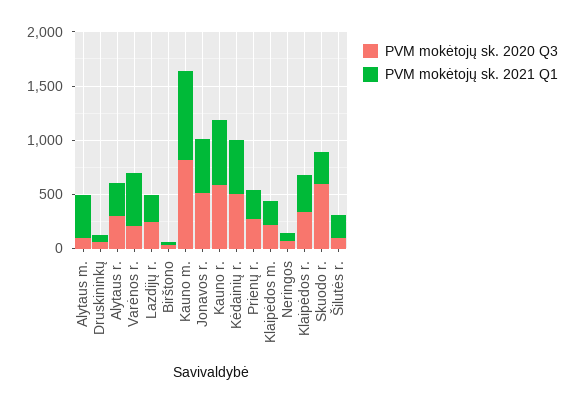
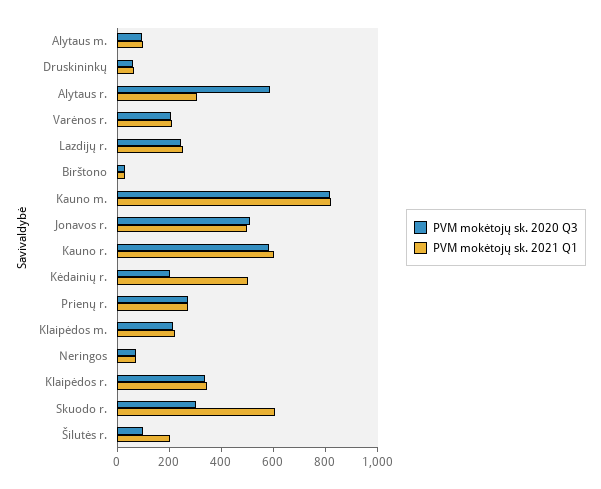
PVM mokėtojų sk. 2021 Q1, Alytaus m.: 400 -> 100
PVM mokėtojų sk. 2020 Q3, Alytaus r.: 300 -> 600
PVM mokėtojų sk. 2021 Q1, Varėnos r.: 500 -> 200
PVM mokėtojų sk. 2020 Q3, Kėdainių r.: 500 -> 200
PVM mokėtojų sk. 2020 Q3, Skuodo r.: 600 -> 300
PVM mokėtojų sk. 2021 Q1, Skuodo r.: 300 -> 600

